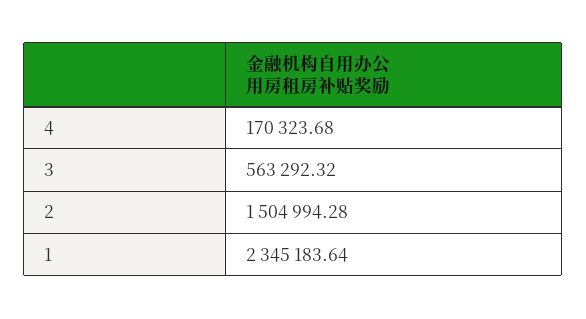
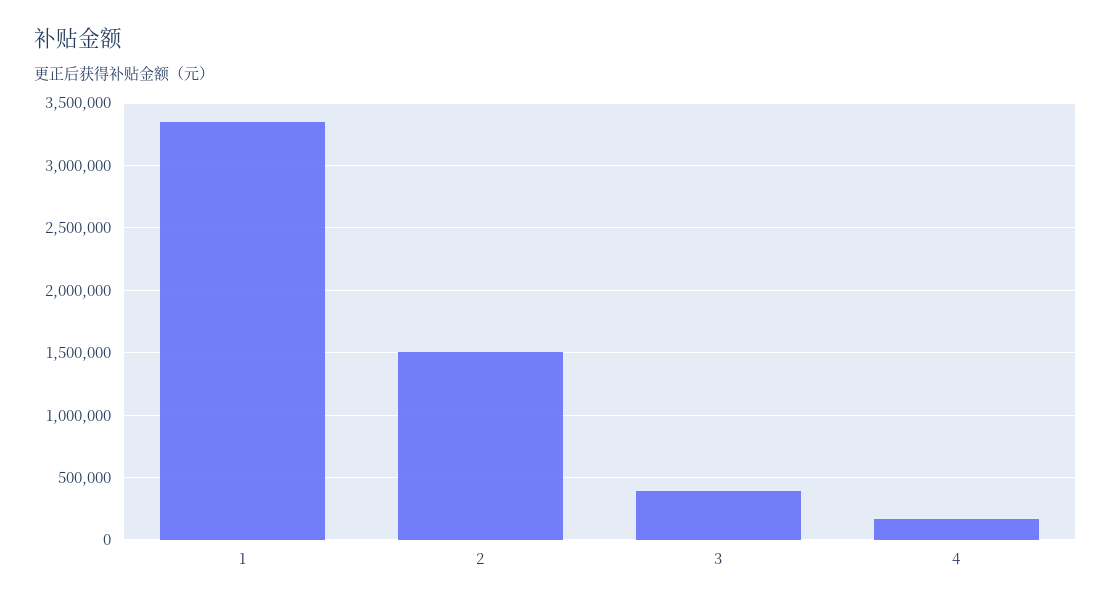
3: 563292.32 -> 400000
1: 2345183.64 -> 3350000

